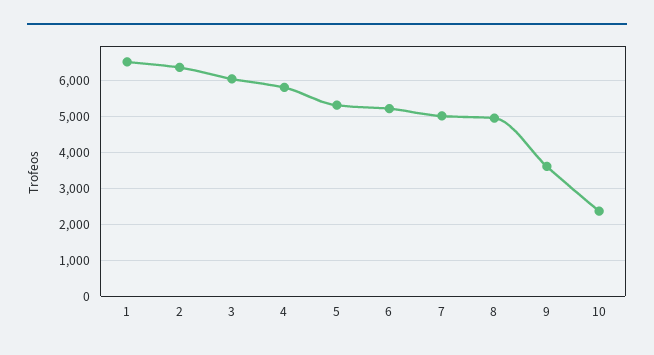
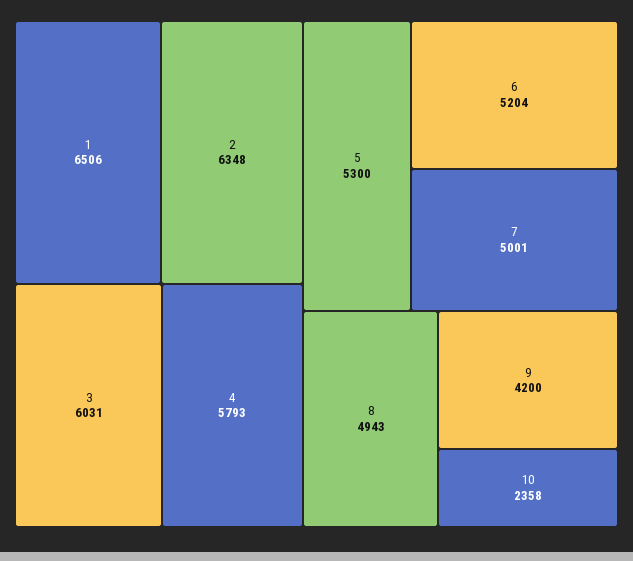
9: 3600 -> 4200

